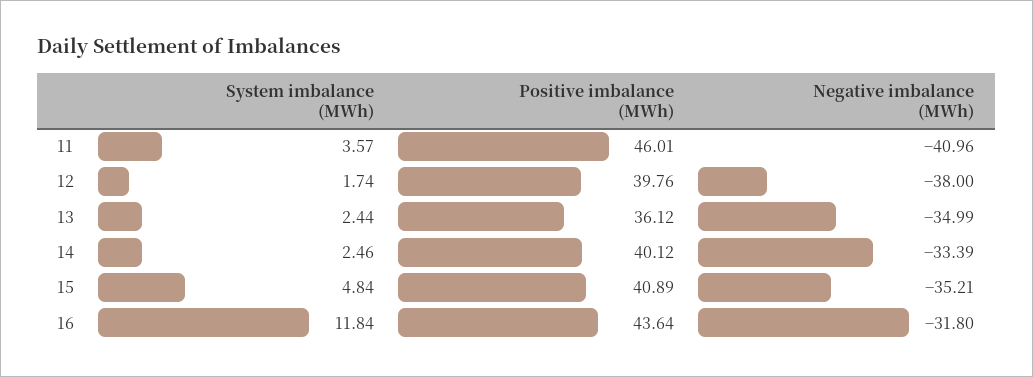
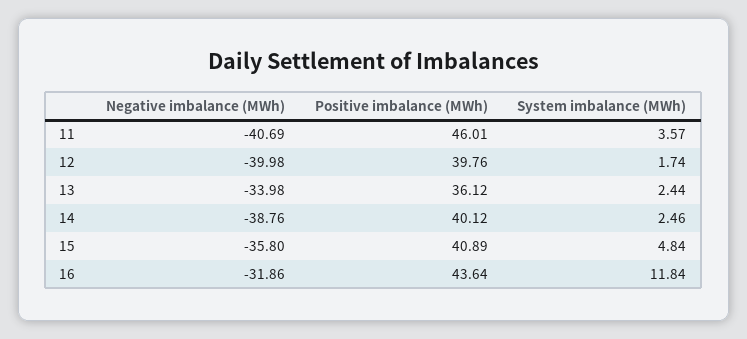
Negative imbalance (MWh), 11: -40.96 -> -40.69
Negative imbalance (MWh), 12: -38 -> -39.98
Negative imbalance (MWh), 13: -34.99 -> -33.98
Negative imbalance (MWh), 14: -33.39 -> -38.76
Negative imbalance (MWh), 15: -35.21 -> -35.8
Negative imbalance (MWh), 16: -31.8 -> -31.86

